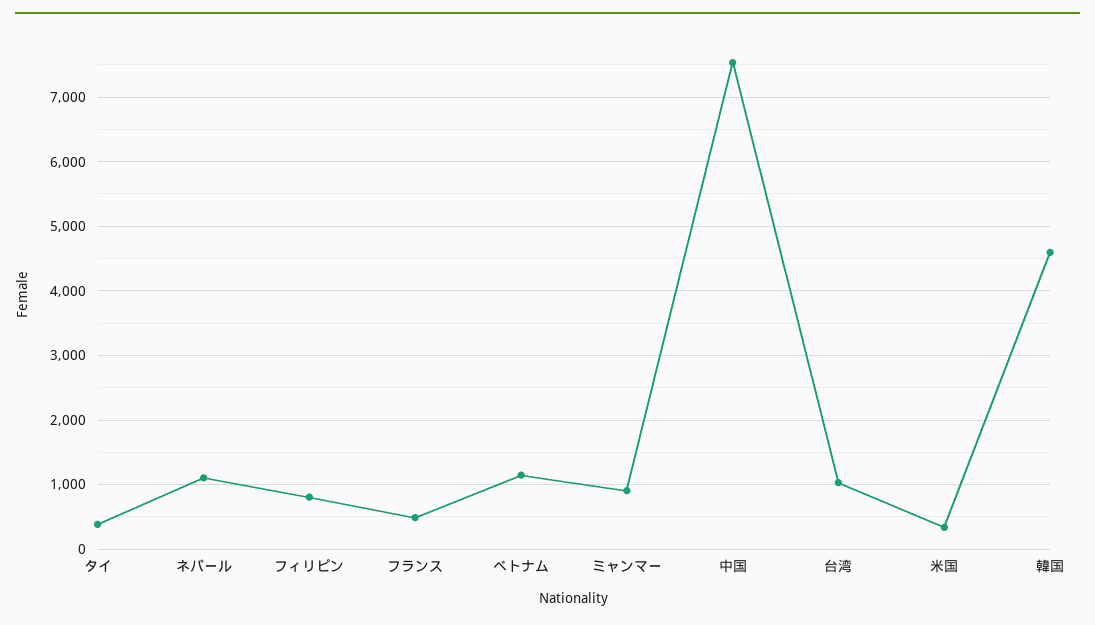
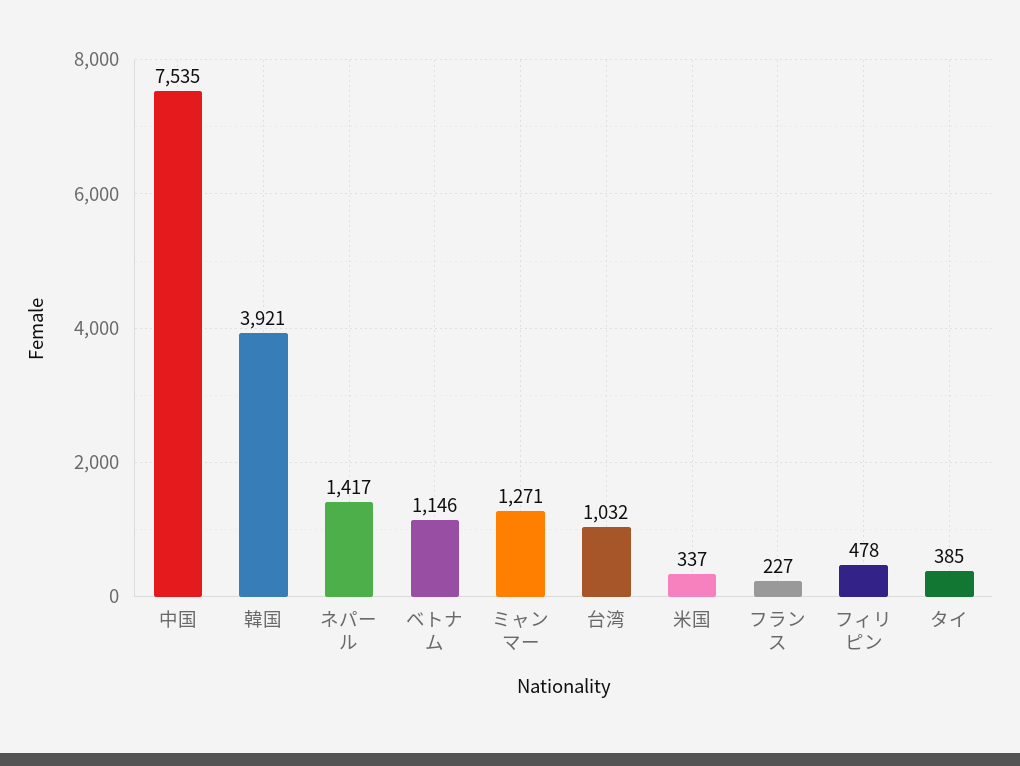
ネパール: 1100 -> 1417
フィリピン: 800 -> 478
フランス: 500 -> 227
ミャンマー: 900 -> 1271
韓国: 4600 -> 3921

